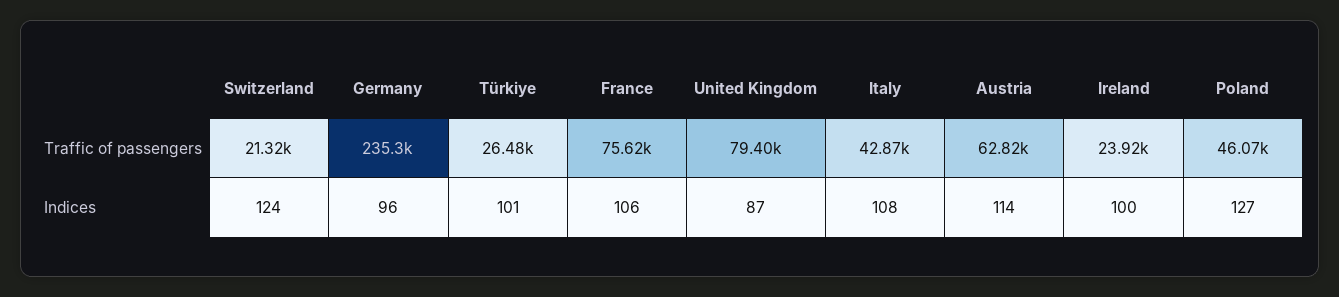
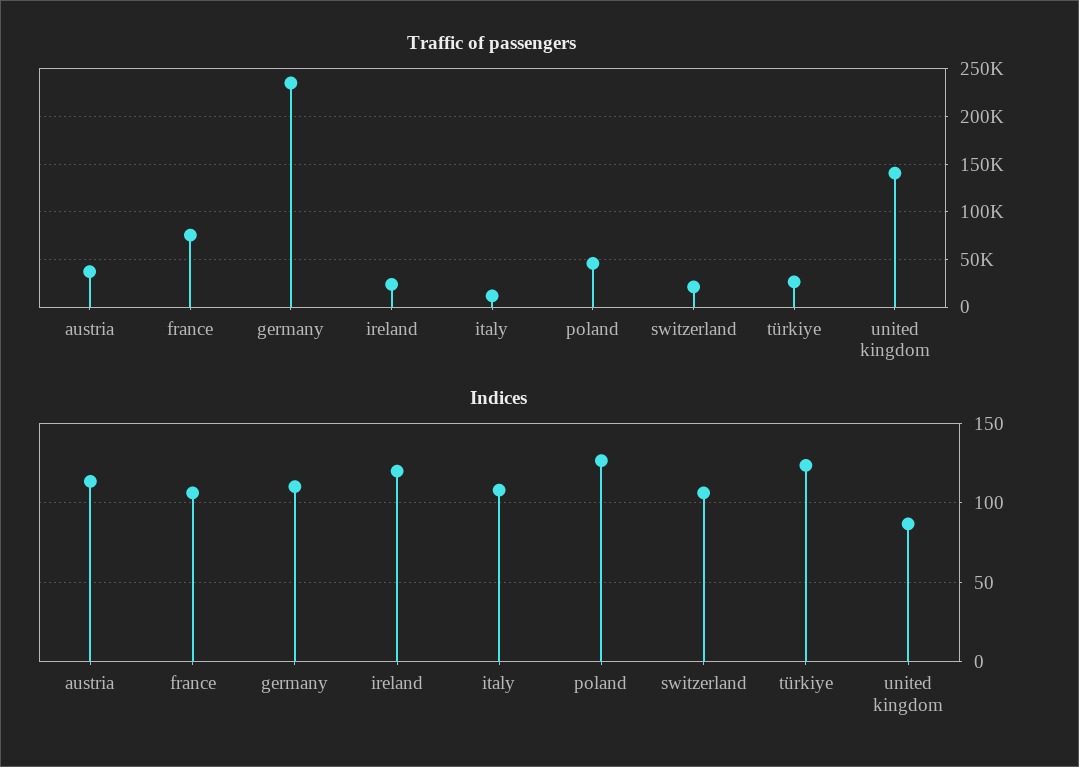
Traffic of passengers, United Kingdom: 79400 -> 140000
Traffic of passengers, Italy: 42870 -> 10000
Traffic of passengers, Austria: 62820 -> 40000
Indices, Switzerland: 124 -> 105
Indices, Germany: 96 -> 110
Indices, Türkiye: 101 -> 125
Indices, Ireland: 100 -> 120

